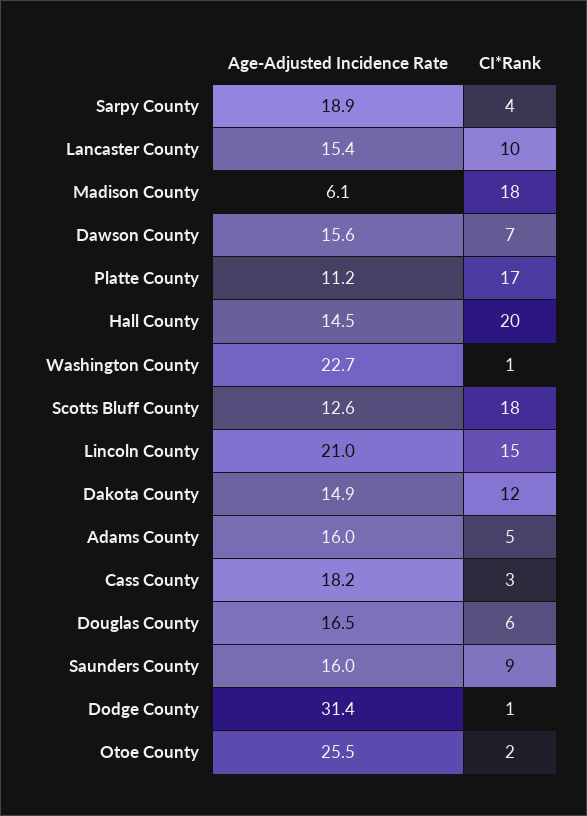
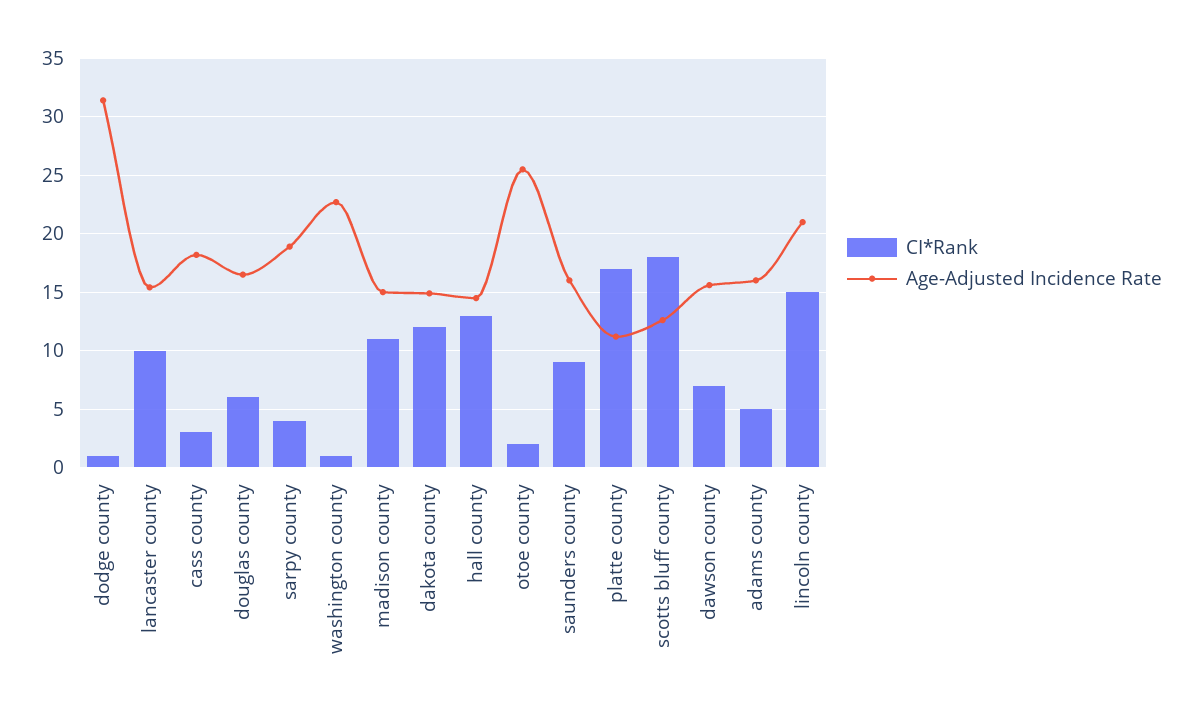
Age-Adjusted Incidence Rate, Madison County: 6.1 -> 15
CI*Rank, Madison County: 18 -> 11
CI*Rank, Hall County: 20 -> 13

